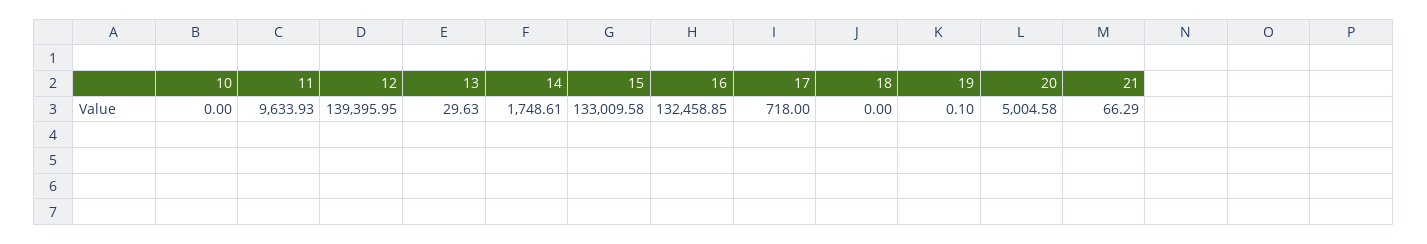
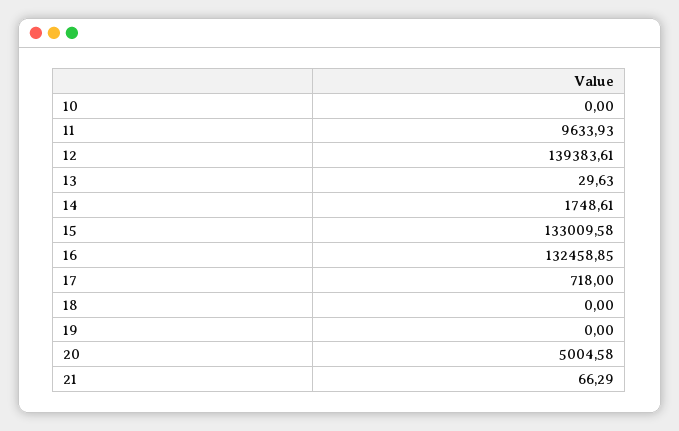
12: 139395.95 -> 139383.61
19: 0.1 -> 0

